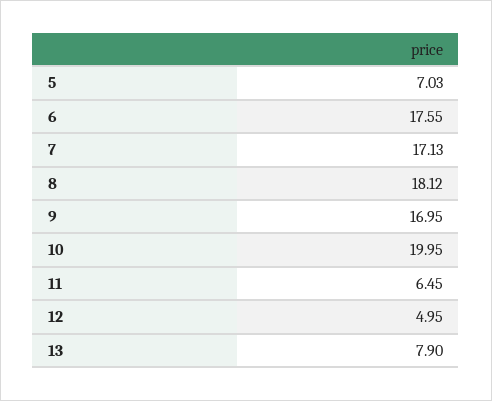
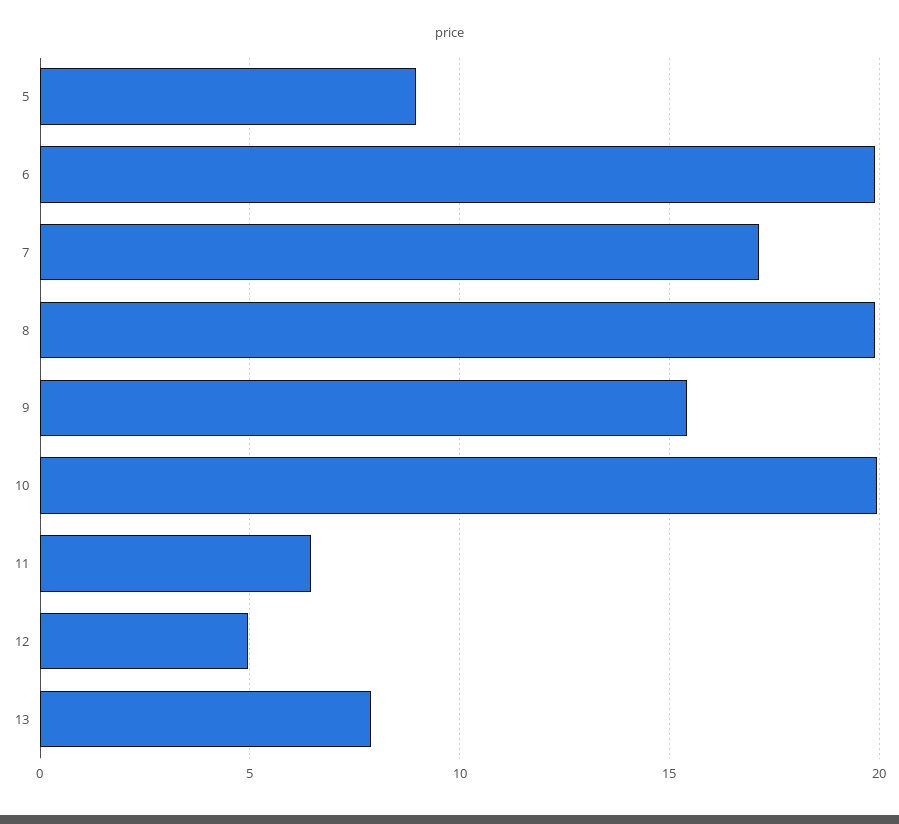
5: 7.03 -> 9
6: 17.55 -> 20
8: 18.12 -> 20
9: 16.95 -> 15.5

